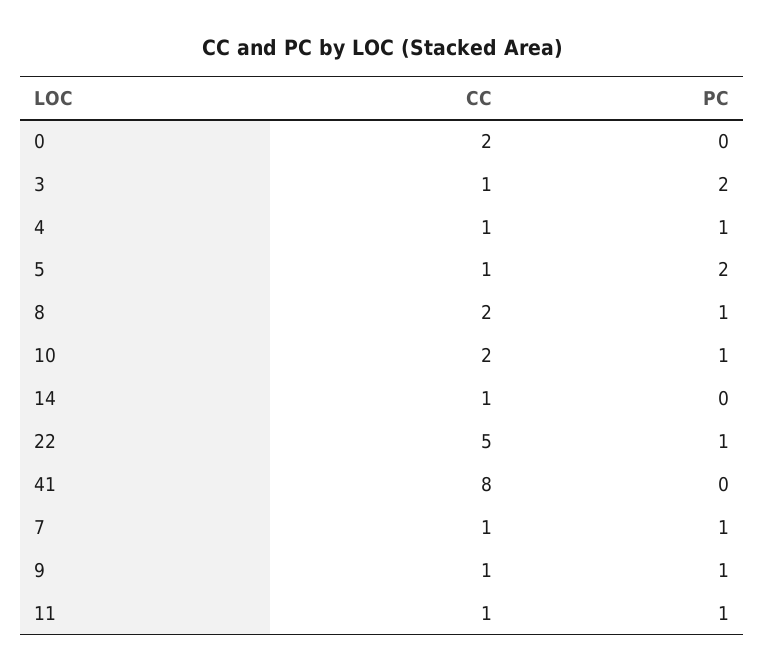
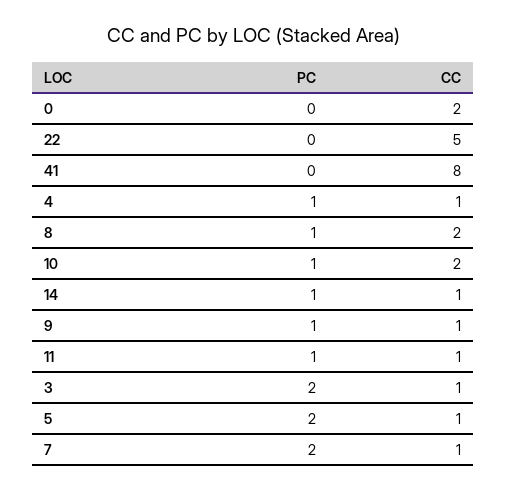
PC, 14: 0 -> 1
PC, 22: 1 -> 0
PC, 7: 1 -> 2

